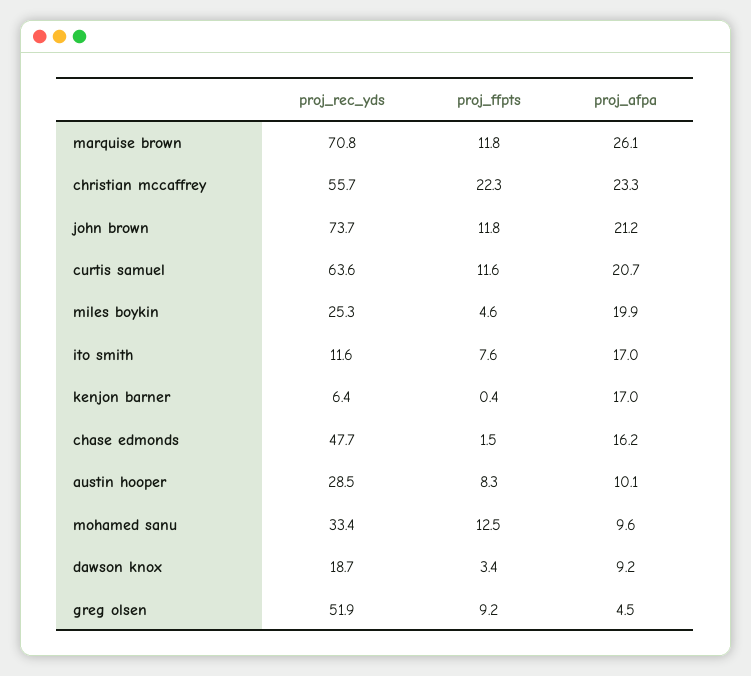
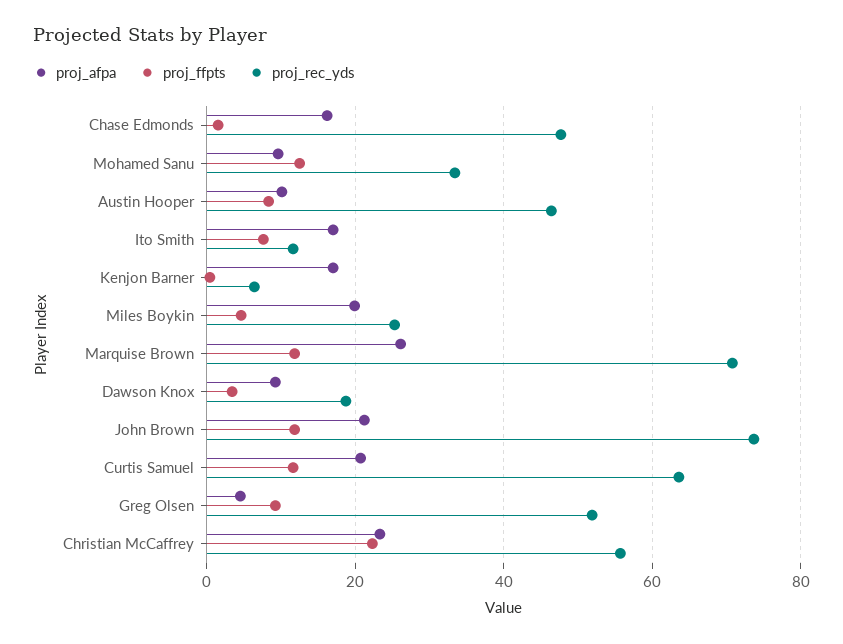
proj_rec_yds, austin hooper: 28.5 -> 46

